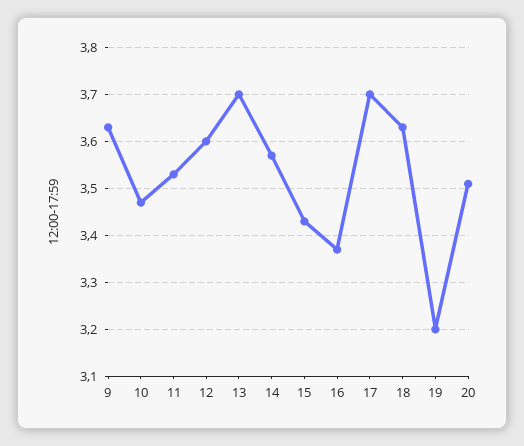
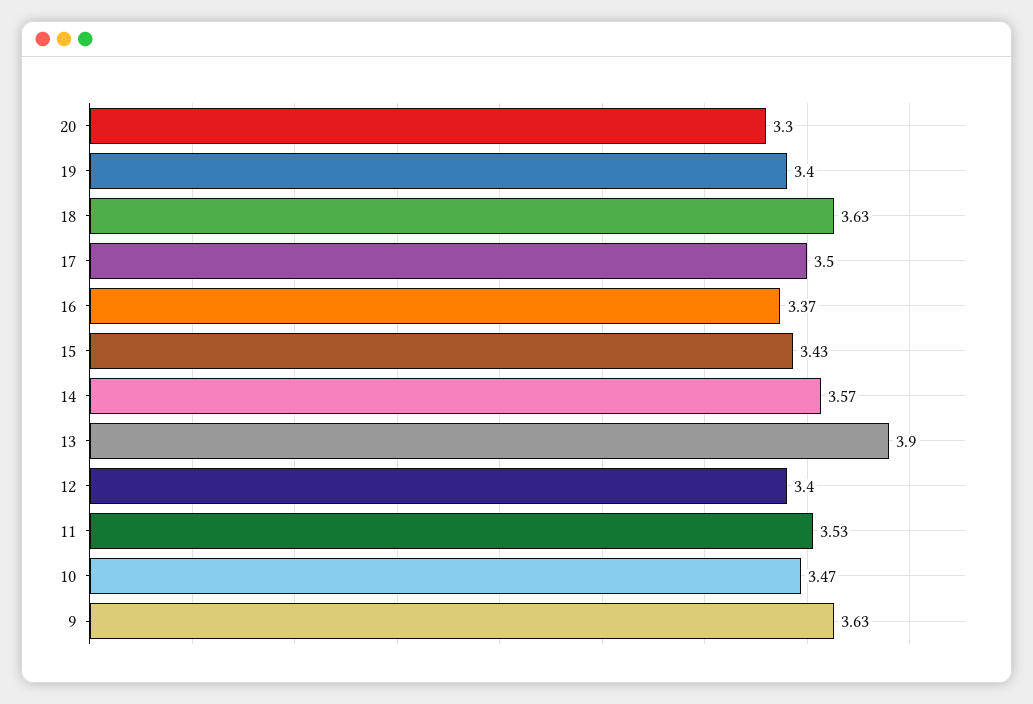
12: 3.6 -> 3.4
13: 3.7 -> 3.9
17: 3.7 -> 3.5
19: 3.2 -> 3.4
20: 3.5 -> 3.3

